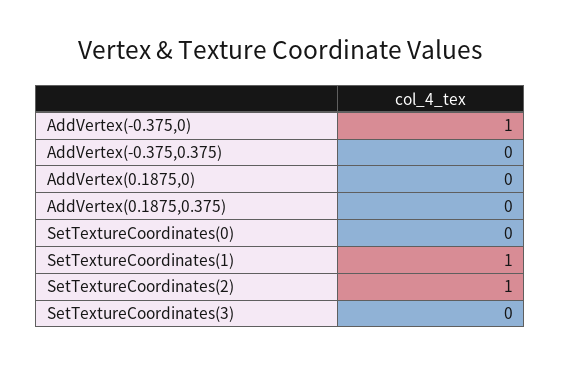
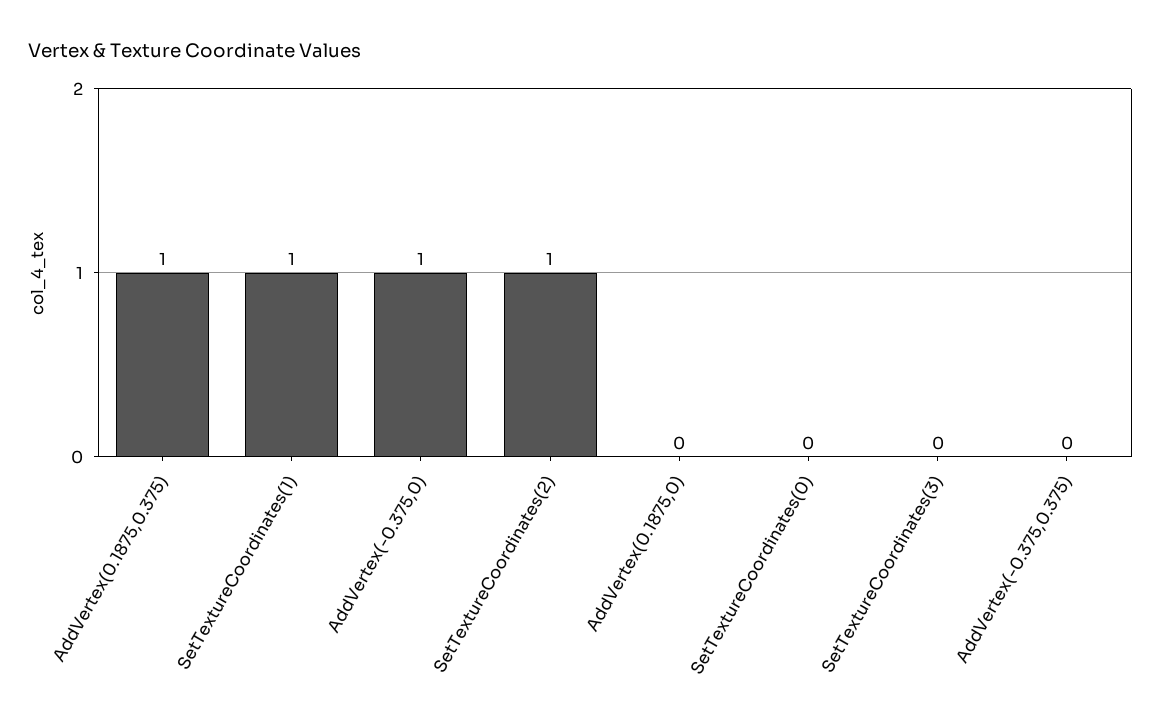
AddVertex(0.1875,0.375): 0 -> 1

